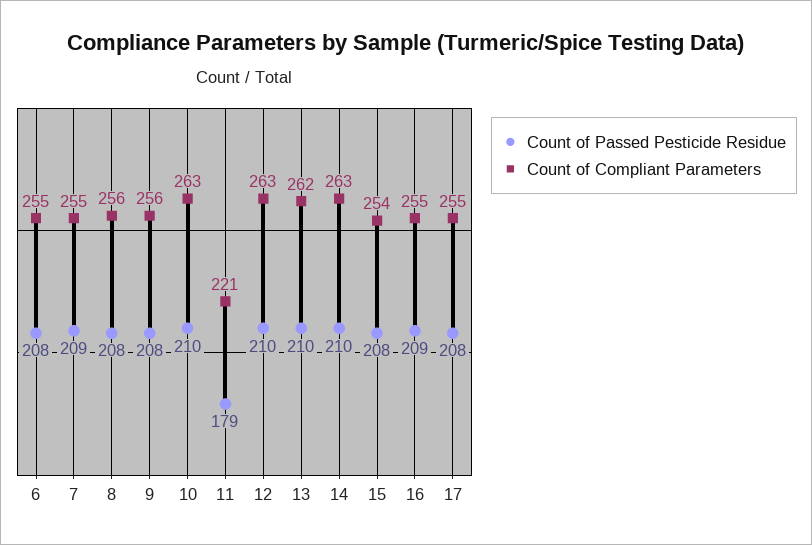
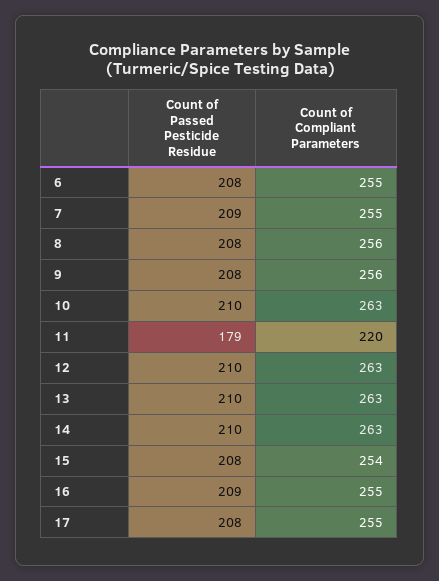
Count of Compliant Parameters, 11: 221 -> 220
Count of Compliant Parameters, 13: 262 -> 263

